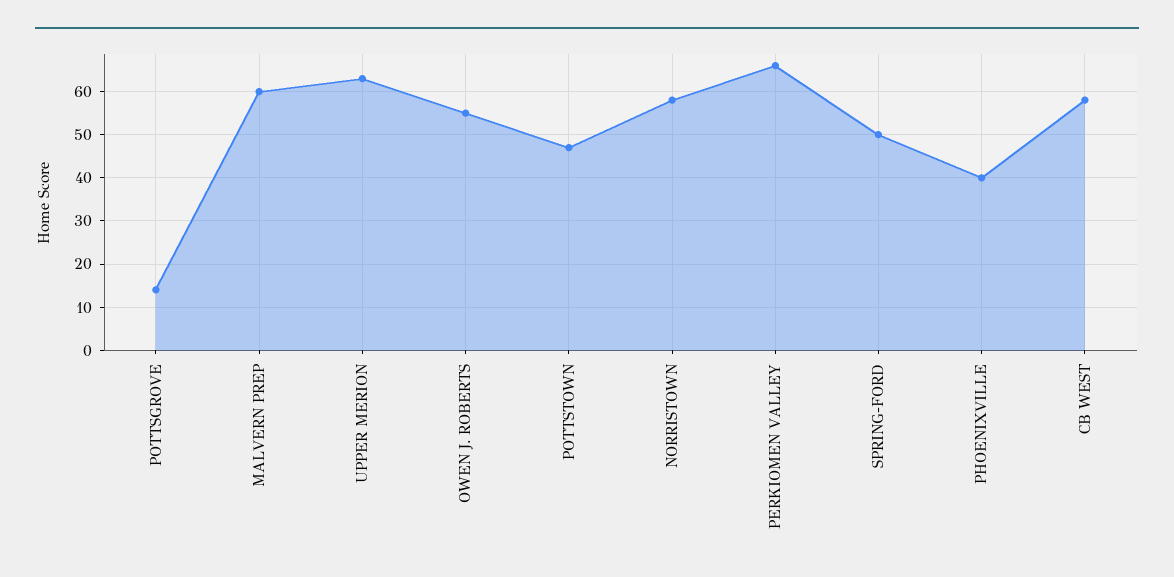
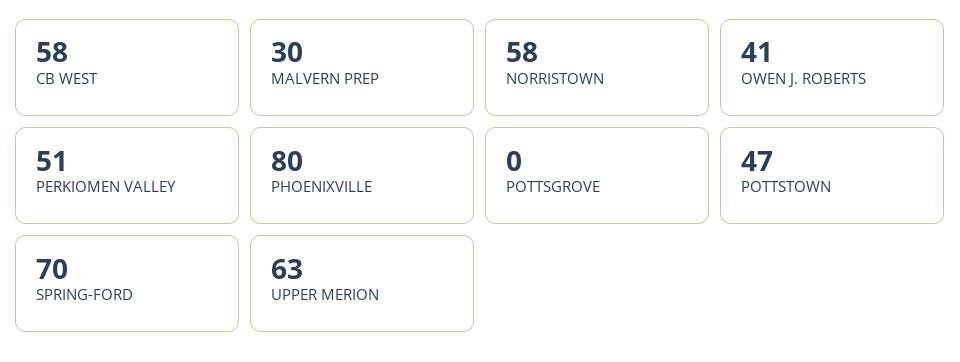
POTTSGROVE: 15 -> 0
MALVERN PREP: 60 -> 30
OWEN J. ROBERTS: 55 -> 41
PERKIOMEN VALLEY: 65 -> 51
SPRING-FORD: 50 -> 70
PHOENIXVILLE: 40 -> 80

